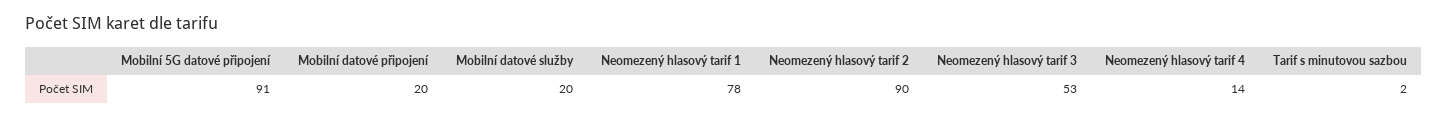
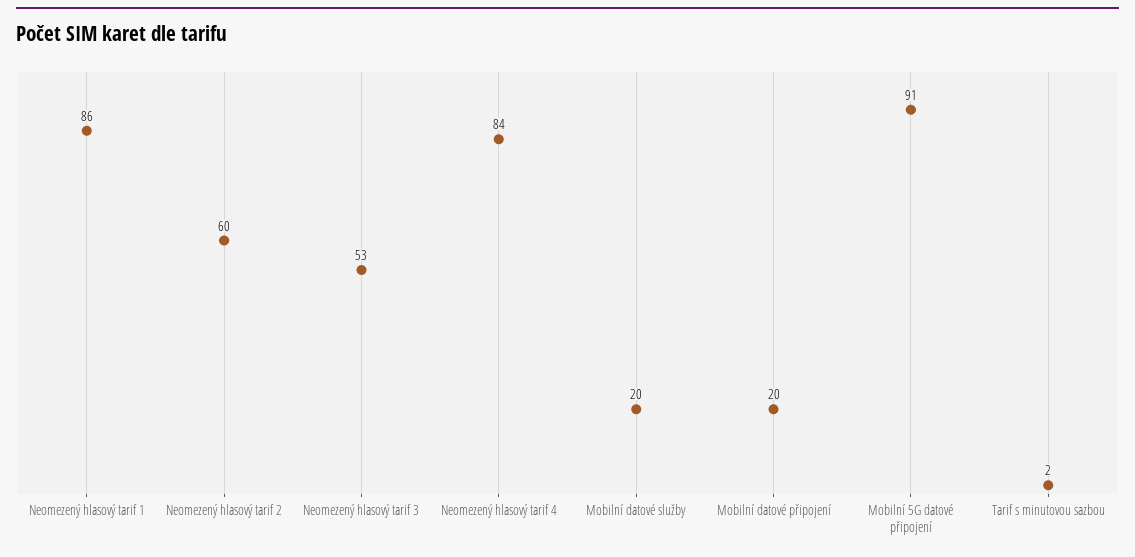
Neomezený hlasový tarif 1: 78 -> 86
Neomezený hlasový tarif 2: 90 -> 60
Neomezený hlasový tarif 4: 14 -> 84

